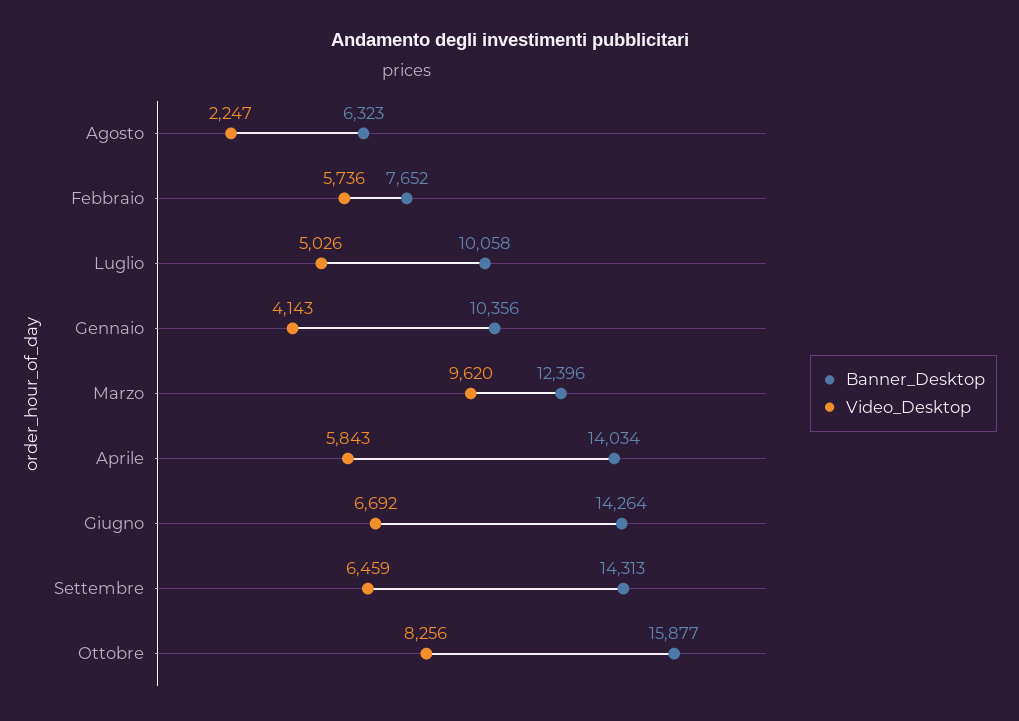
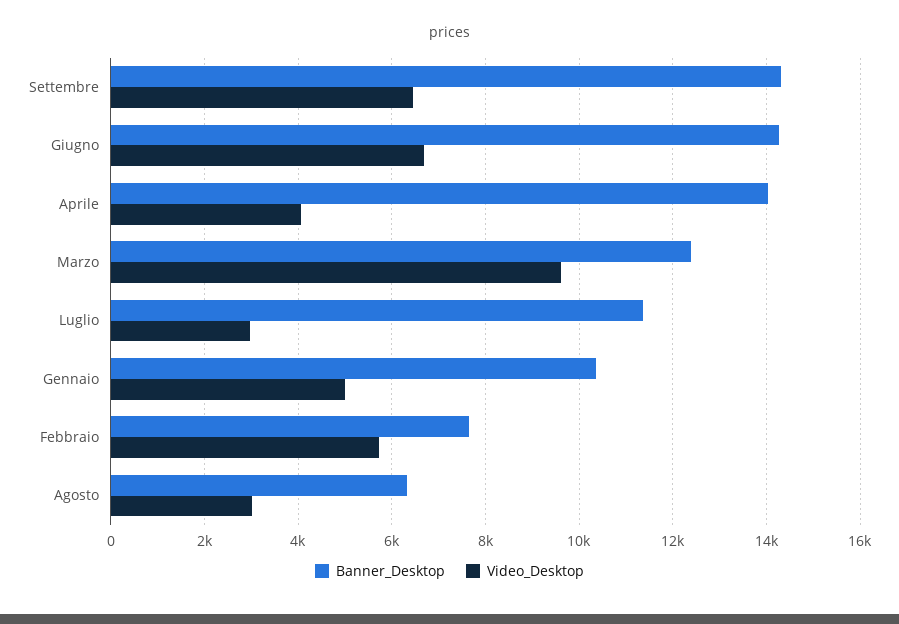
Video_Desktop, Agosto: 2247 -> 3000
Banner_Desktop, Luglio: 10058 -> 11400
Video_Desktop, Luglio: 5026 -> 3000
Video_Desktop, Gennaio: 4143 -> 5000
Video_Desktop, Aprile: 5843 -> 4000
Banner_Desktop, Ottobre: 15877 -> none
Video_Desktop, Ottobre: 8256 -> none

